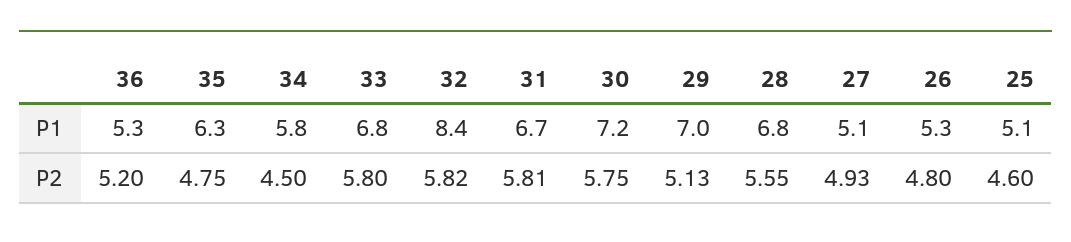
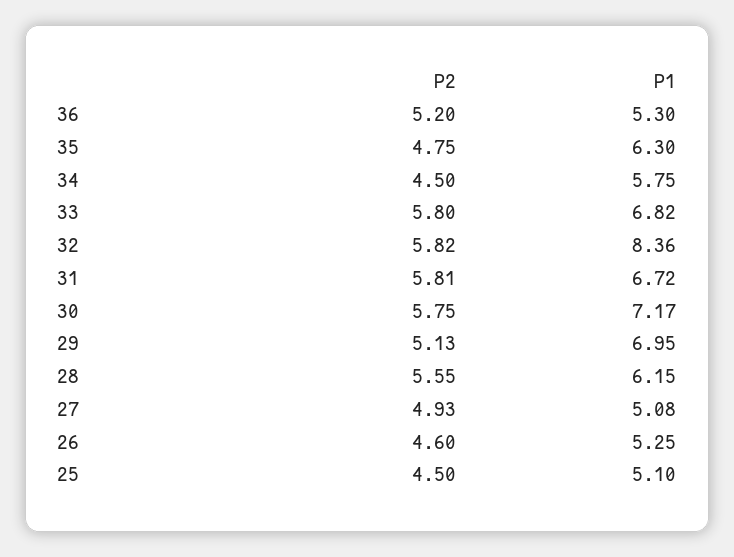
28, P1: 6.8 -> 6.15
26, P2: 4.8 -> 4.6
25, P2: 4.6 -> 4.5

